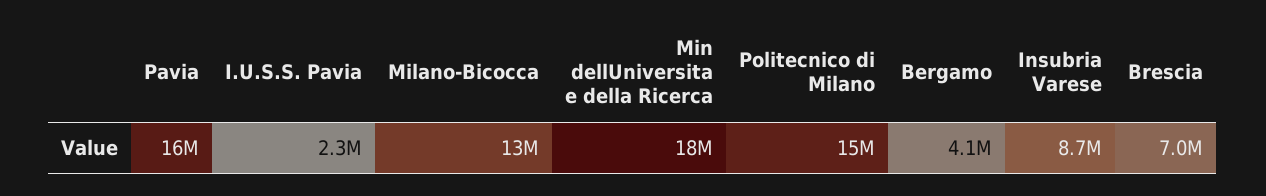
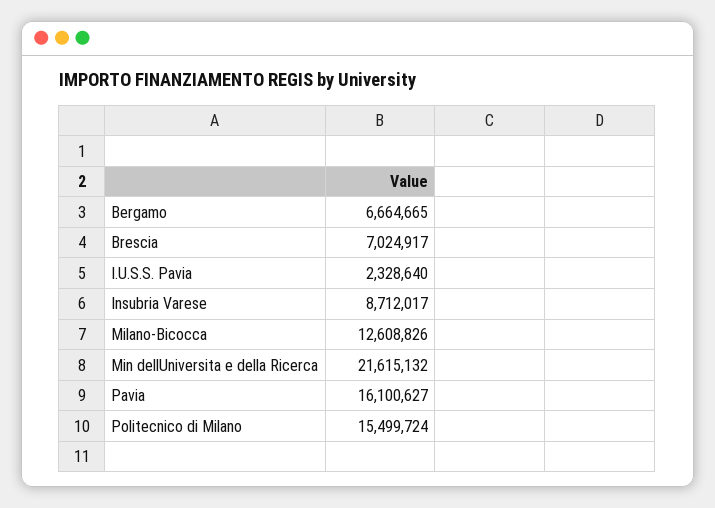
Min dellUniversita e della Ricerca: 18000000 -> 21615132
Bergamo: 4100000 -> 6664665

